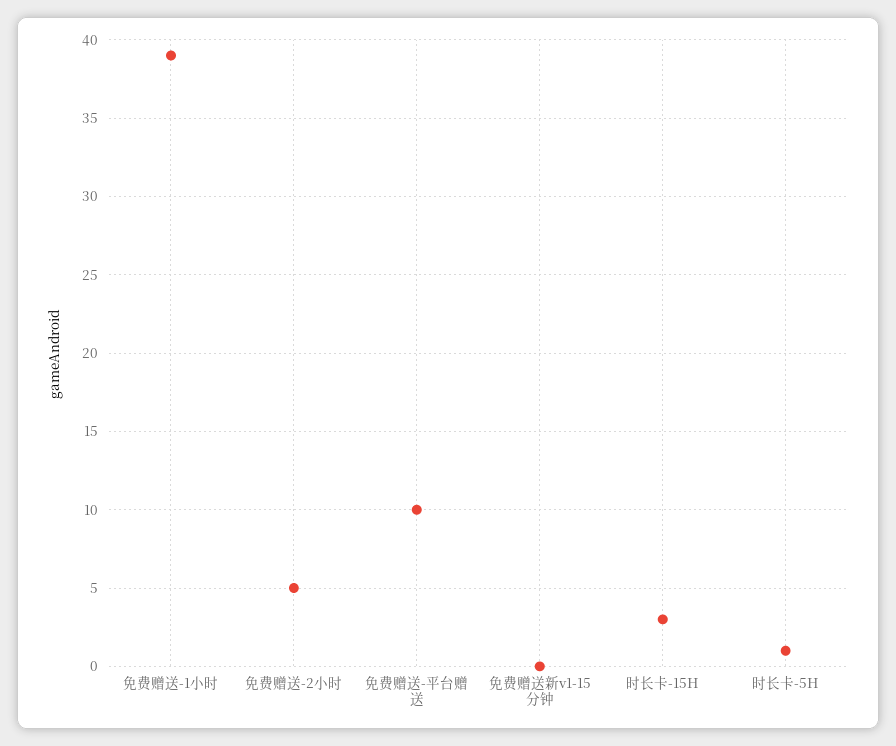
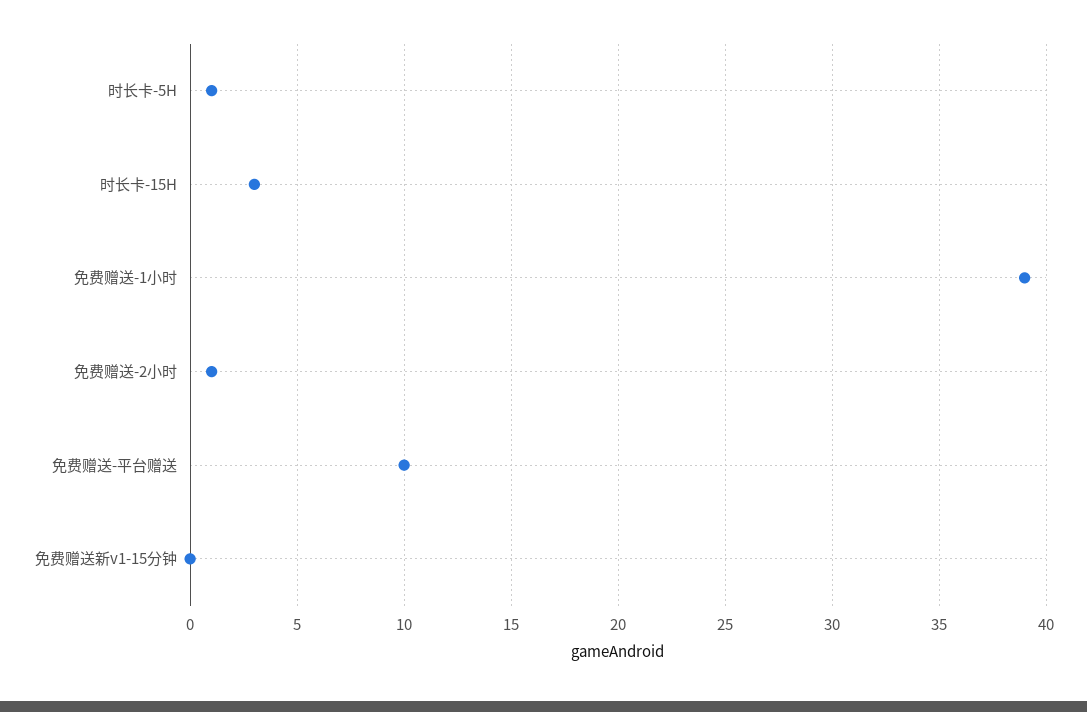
免费赠送-2小时: 5 -> 1

